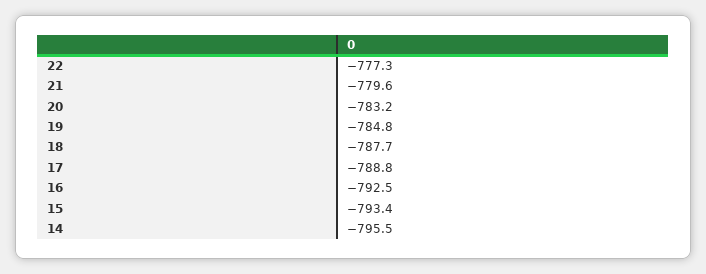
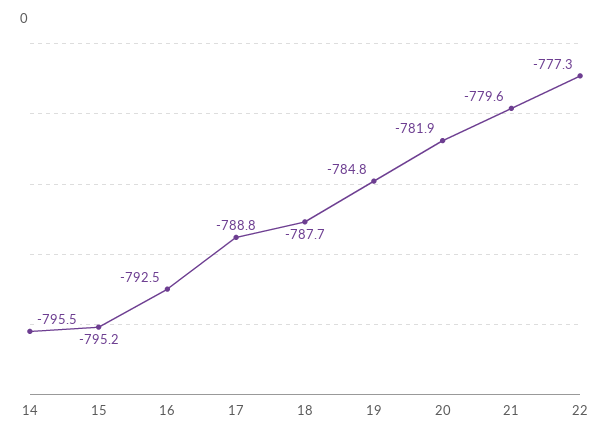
20: -783.2 -> -781.9
15: -793.4 -> -795.2

